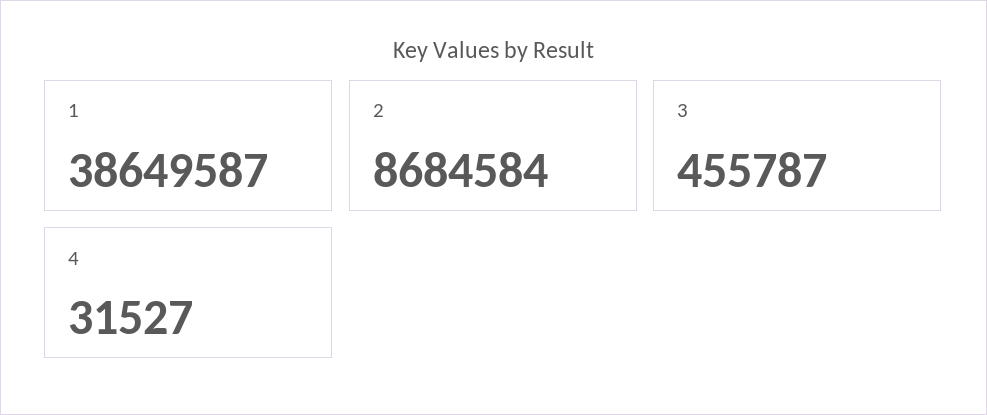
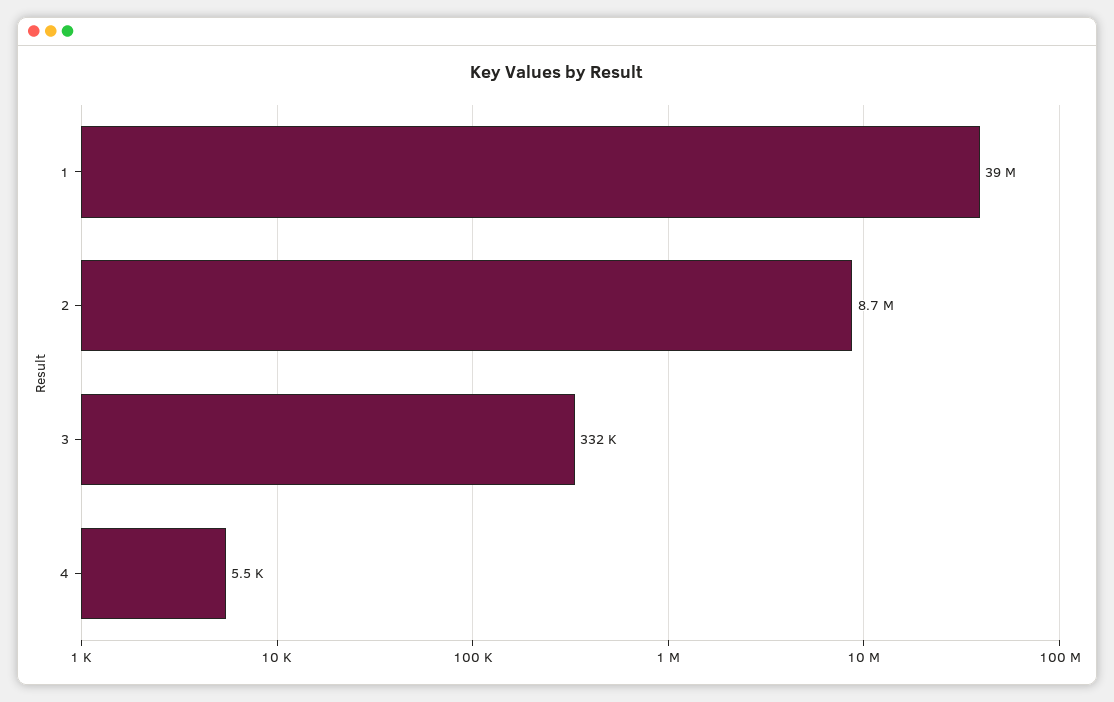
3: 455787 -> 332000
4: 31527 -> 5500

